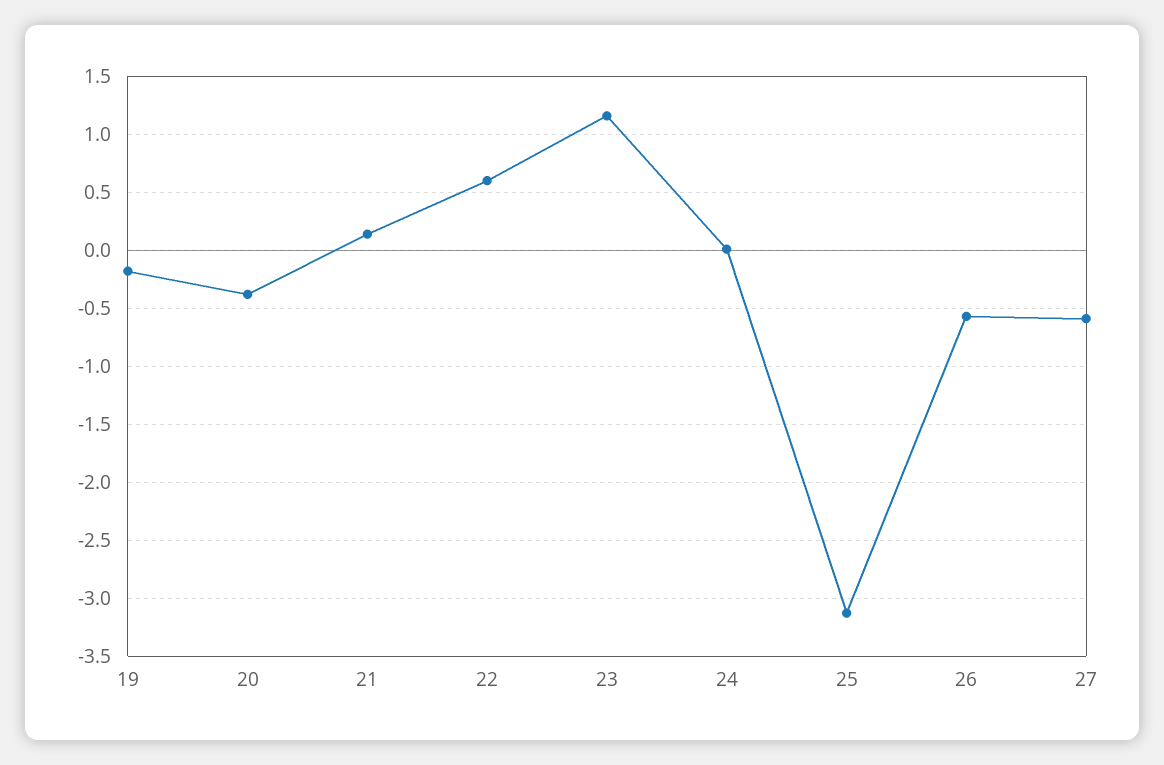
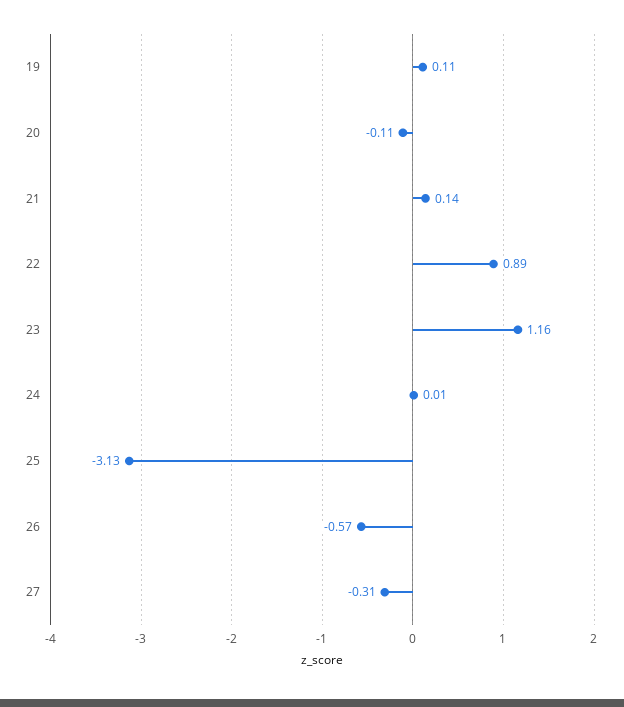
19: -0.2 -> 0.11
20: -0.4 -> -0.11
22: 0.6 -> 0.89
27: -0.6 -> -0.31

